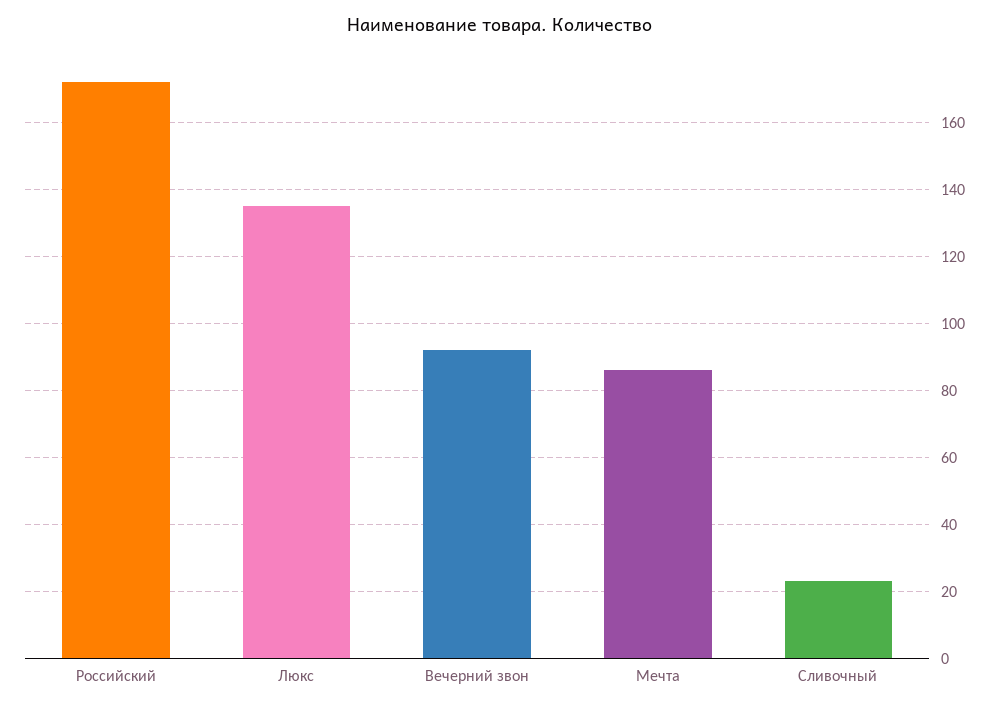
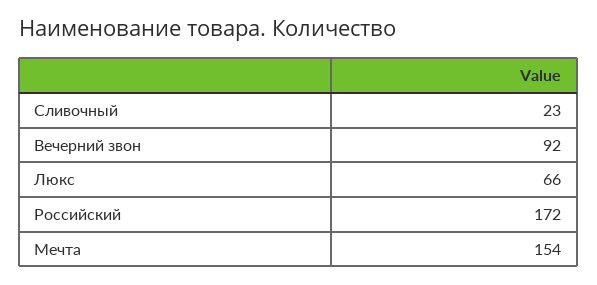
Люкс: 135 -> 66
Мечта: 85 -> 154

